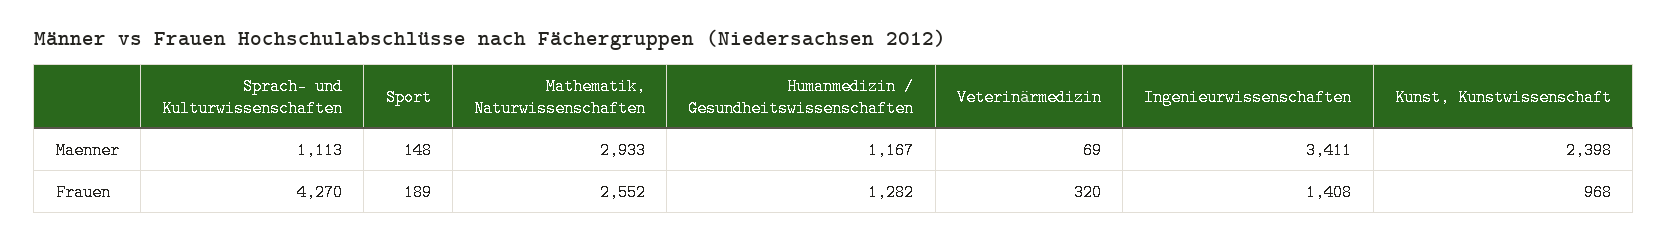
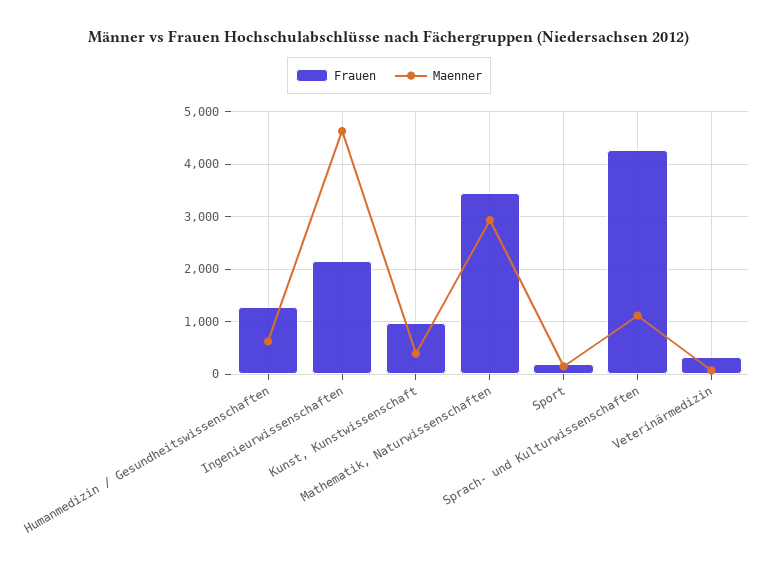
Maenner, Humanmedizin / Gesundheitswissenschaften: 1167 -> 600
Maenner, Ingenieurwissenschaften: 3411 -> 4600
Maenner, Kunst, Kunstwissenschaft: 2398 -> 400
Frauen, Mathematik, Naturwissenschaften: 2552 -> 3400
Frauen, Ingenieurwissenschaften: 1408 -> 2200

